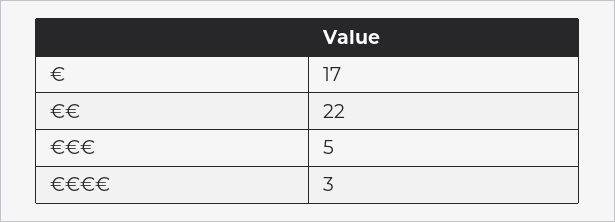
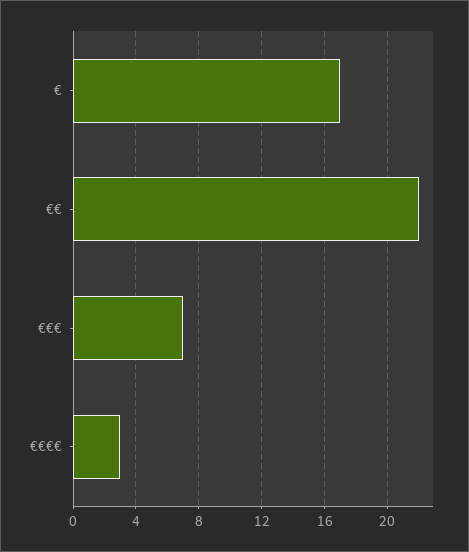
€€€: 5 -> 7

